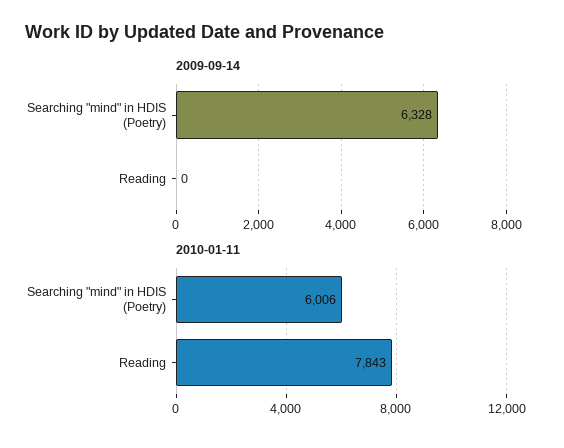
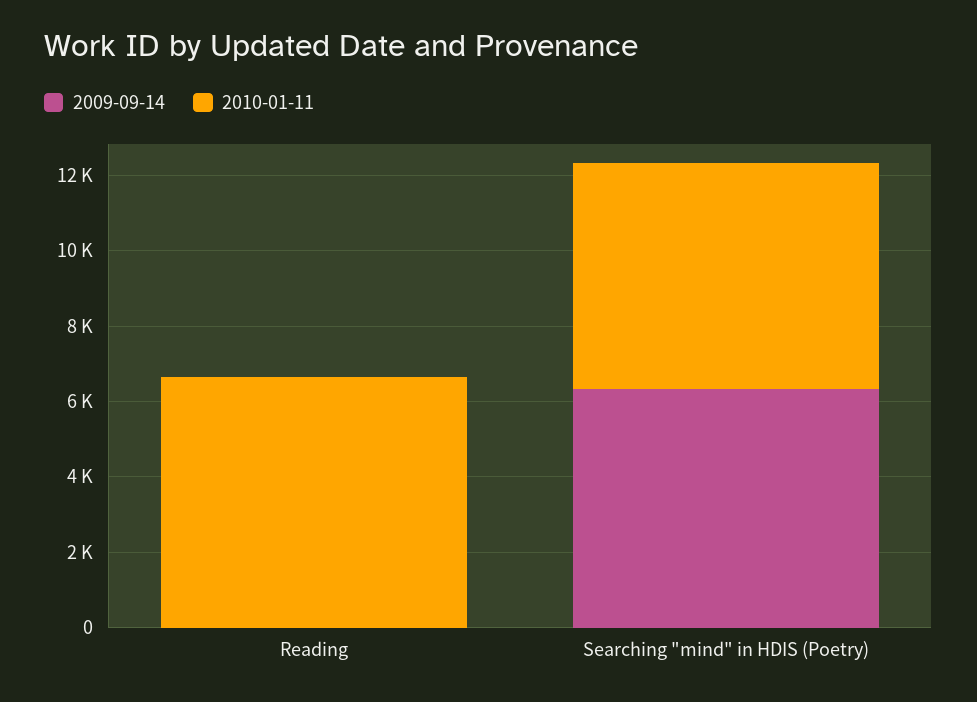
2010-01-11, Reading: 7843 -> 6500

